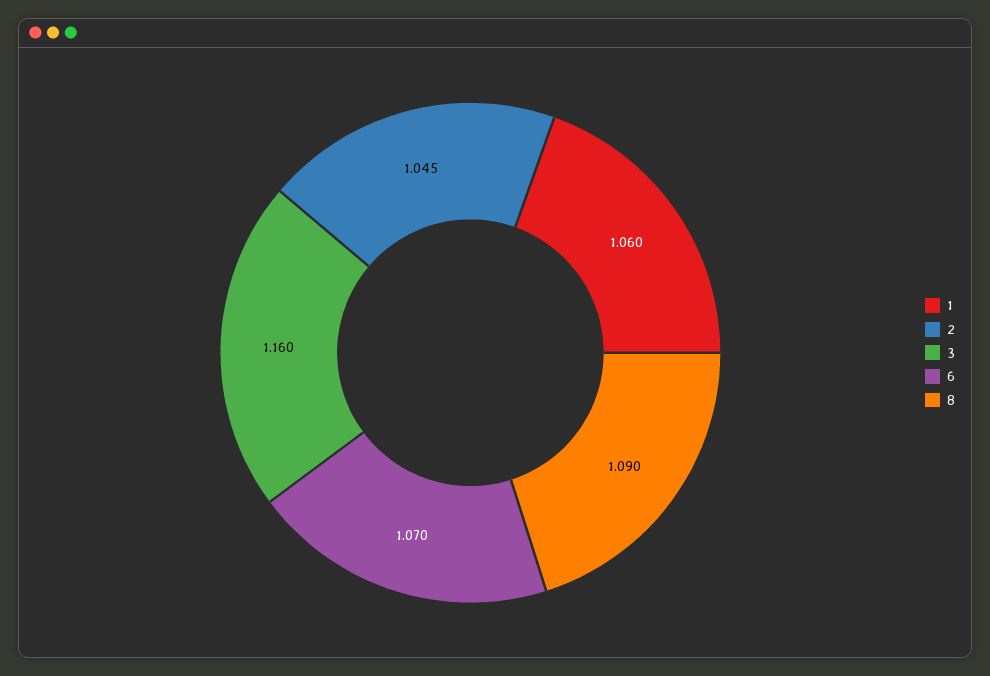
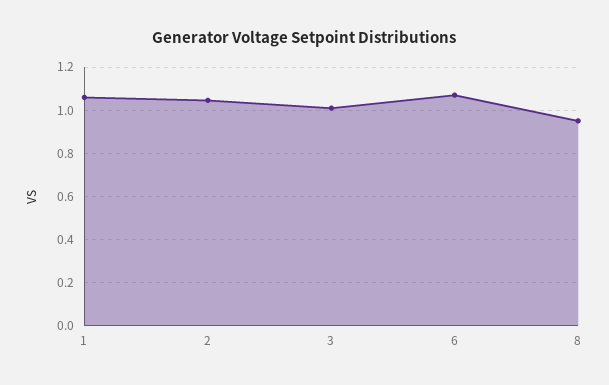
3: 1.16 -> 1
8: 1.09 -> 0.95

